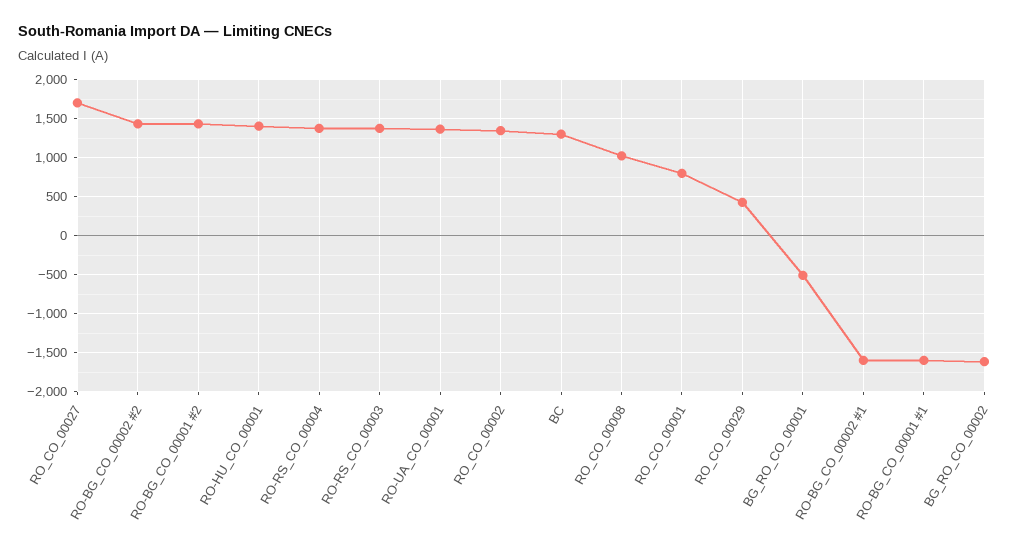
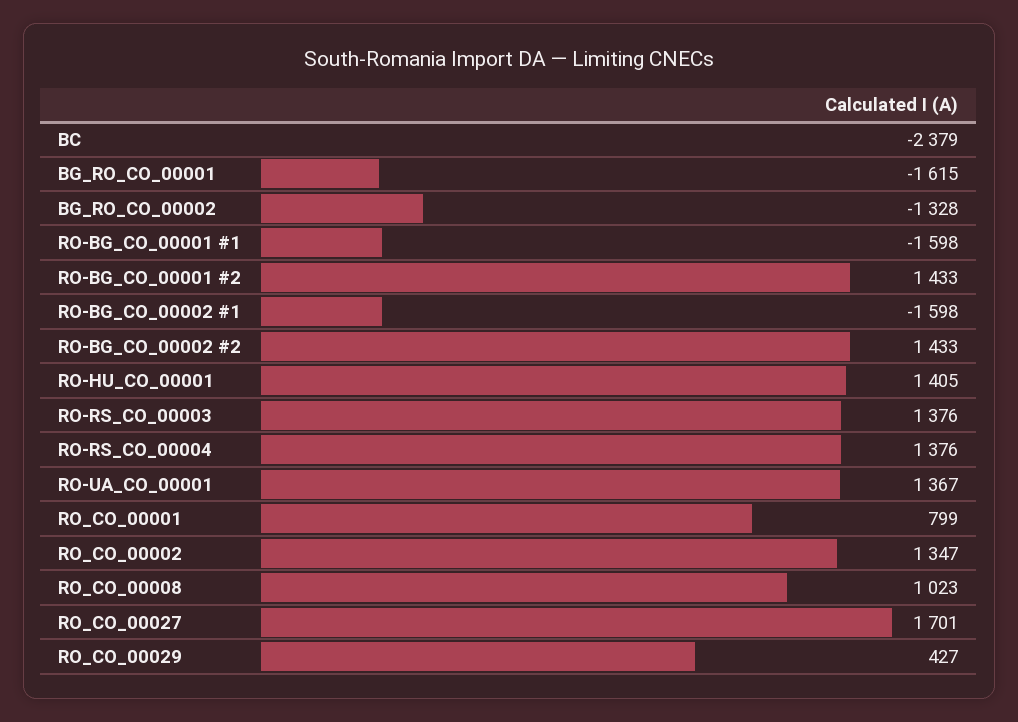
BC: 1300 -> -2379
BG_RO_CO_00001: -500 -> -1615
BG_RO_CO_00002: -1600 -> -1328

